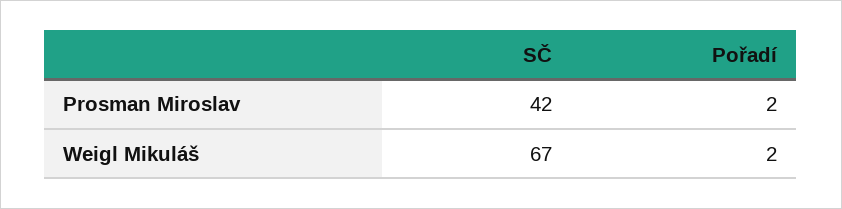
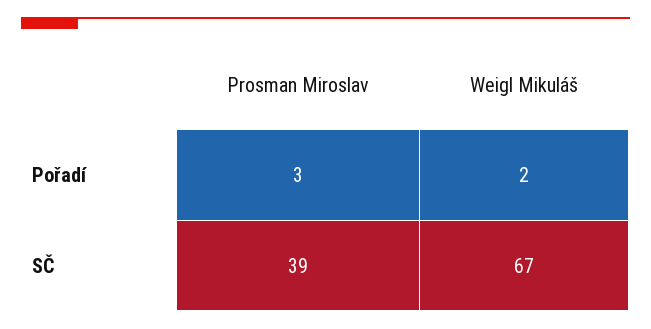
SČ, Prosman Miroslav: 42 -> 39
Pořadí, Prosman Miroslav: 2 -> 3

